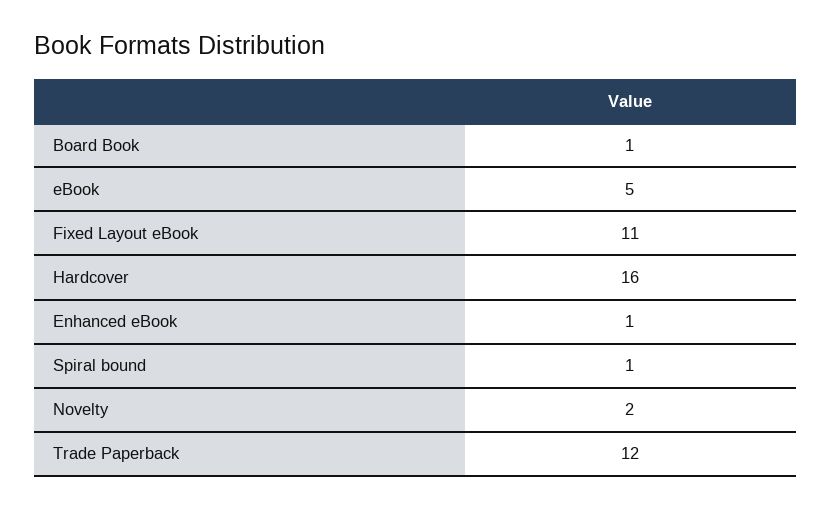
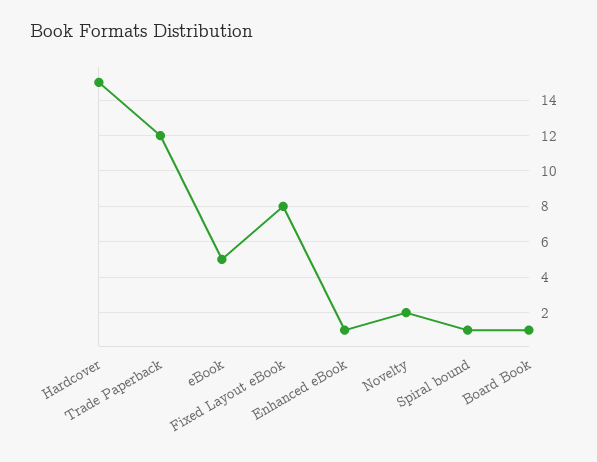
Fixed Layout eBook: 11 -> 8
Hardcover: 16 -> 15

